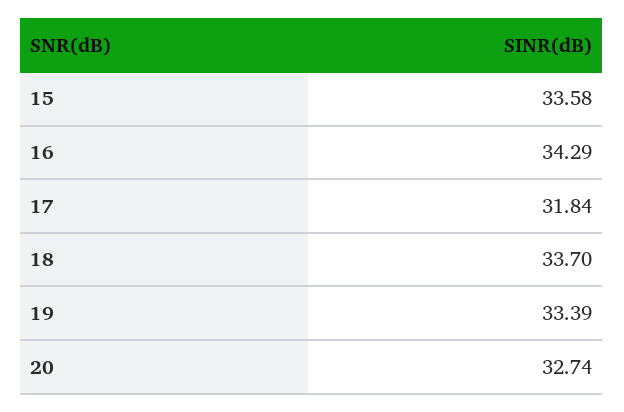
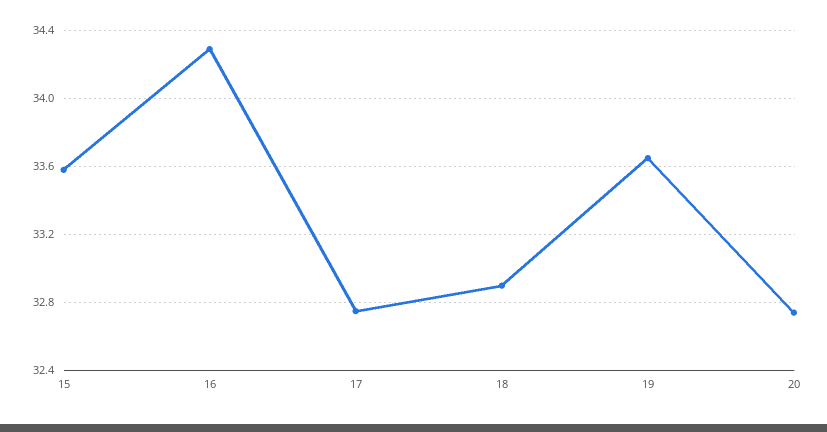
17: 31.84 -> 32.75
18: 33.7 -> 32.9
19: 33.39 -> 33.65

